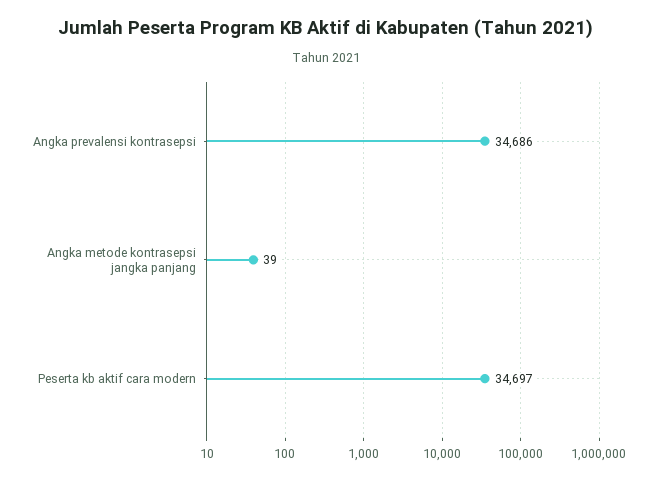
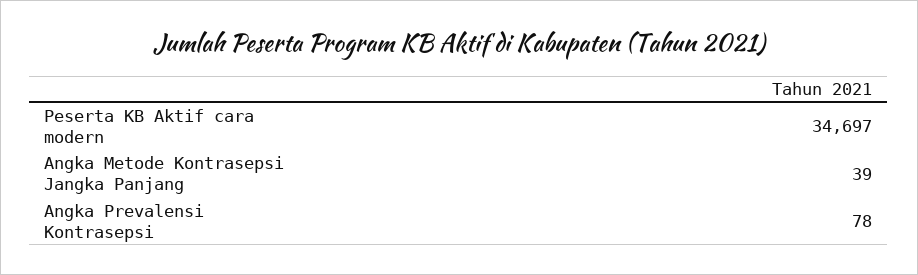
Angka prevalensi kontrasepsi: 34686 -> 78

